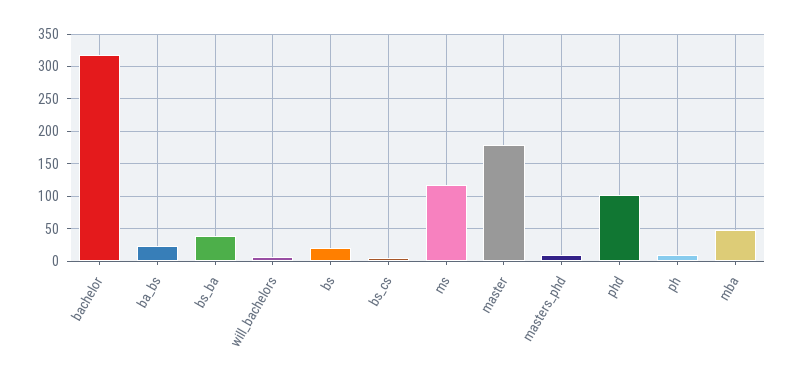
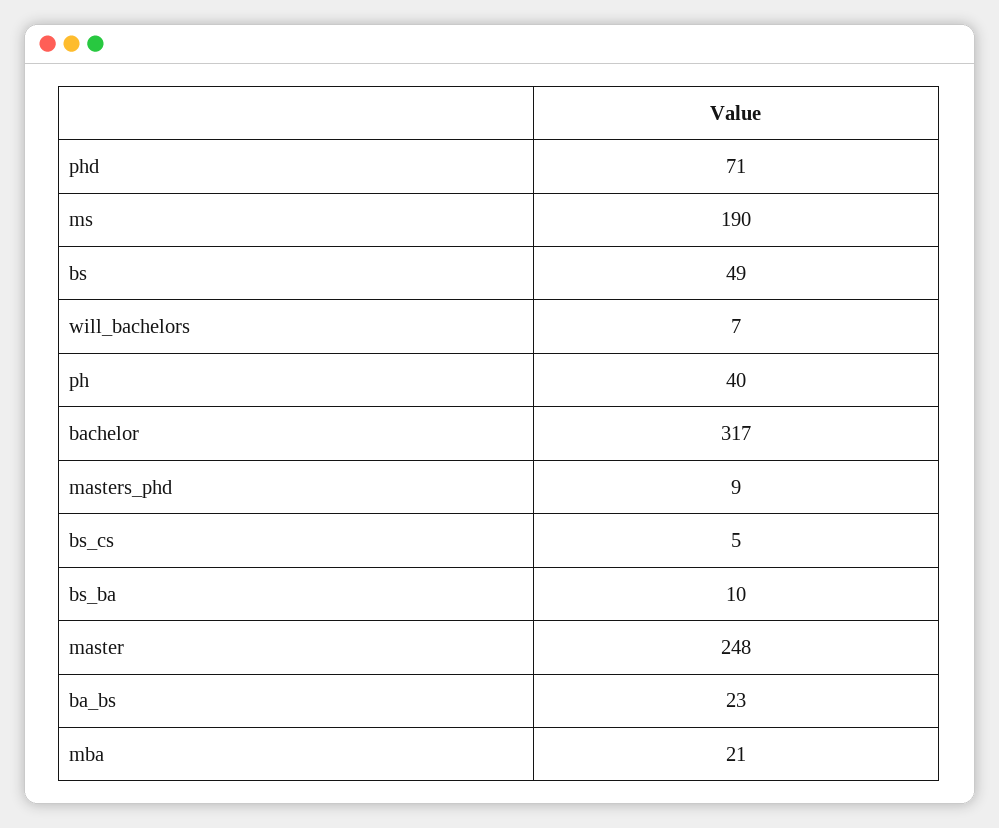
bs_ba: 40 -> 10
bs: 20 -> 49
ms: 120 -> 190
master: 180 -> 248
phd: 100 -> 71
ph: 10 -> 40
mba: 50 -> 21

